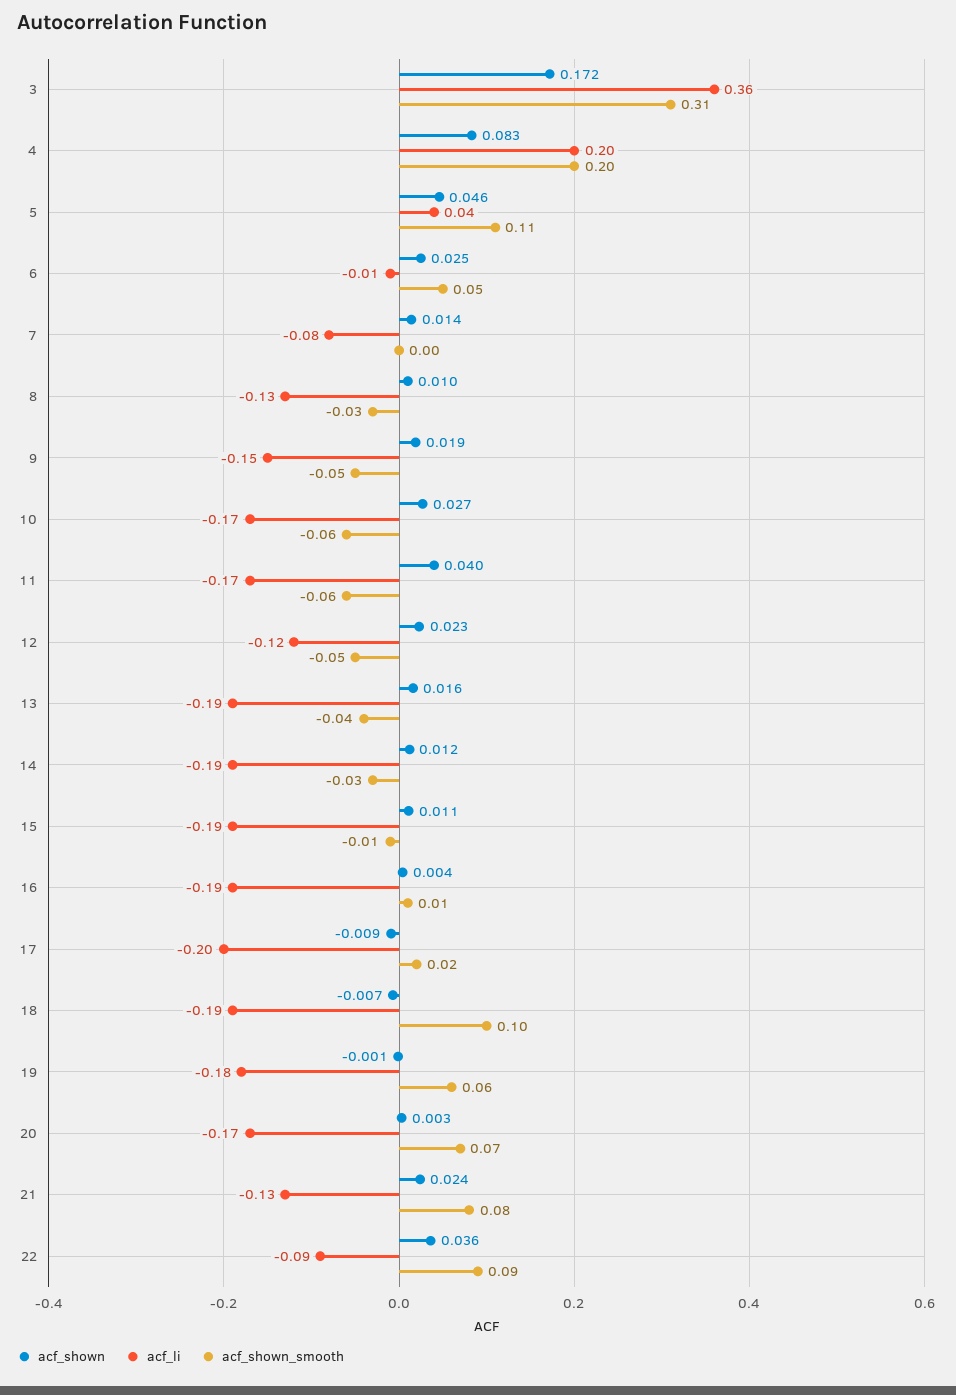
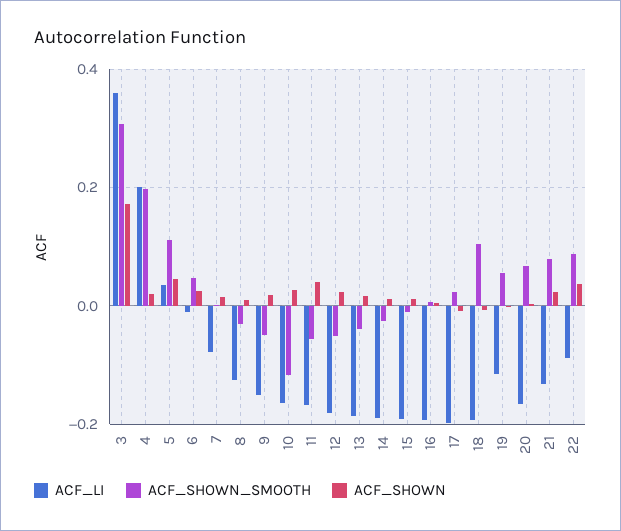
acf_shown, 4: 0.083 -> 0.02
acf_shown_smooth, 10: -0.06 -> -0.12
acf_li, 12: -0.12 -> -0.18
acf_li, 19: -0.18 -> -0.12

